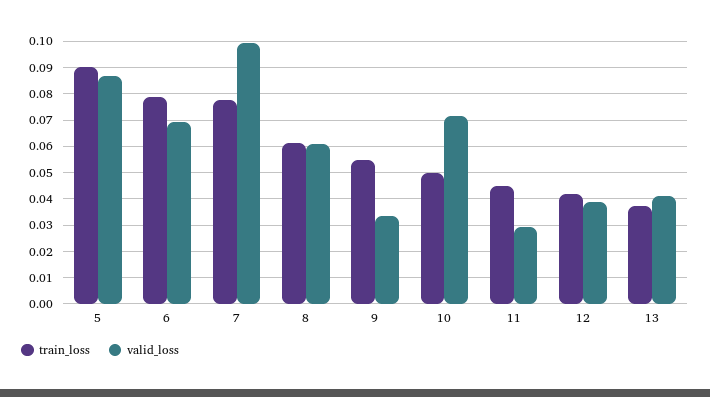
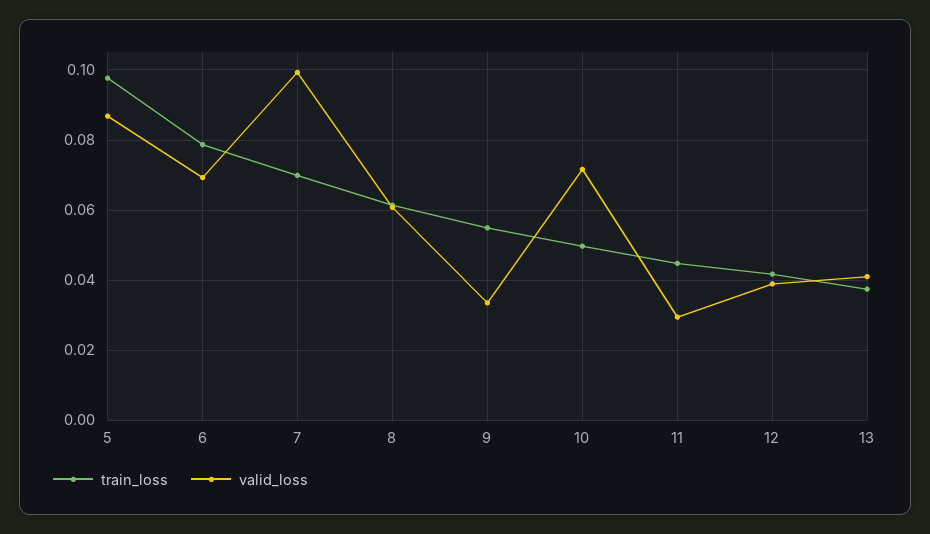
train_loss, 5: 0.09 -> 0.098
train_loss, 7: 0.0775 -> 0.07

